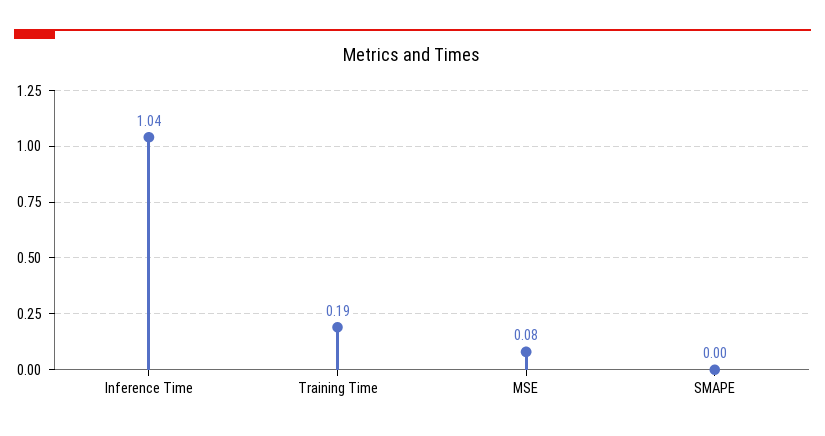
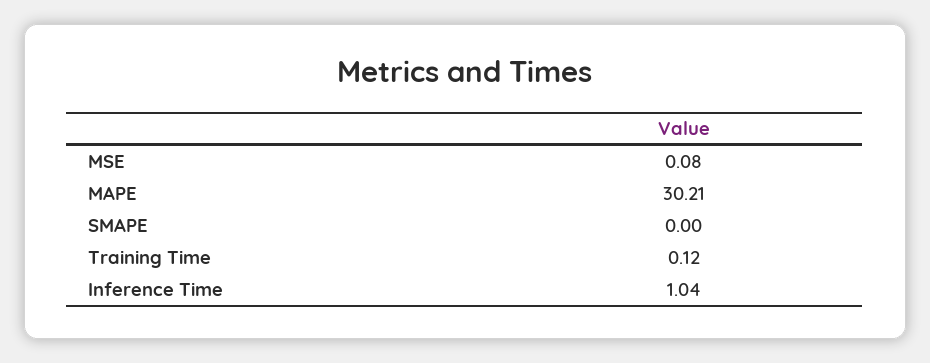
Training Time: 0.19 -> 0.12
MAPE: none -> 30.21

